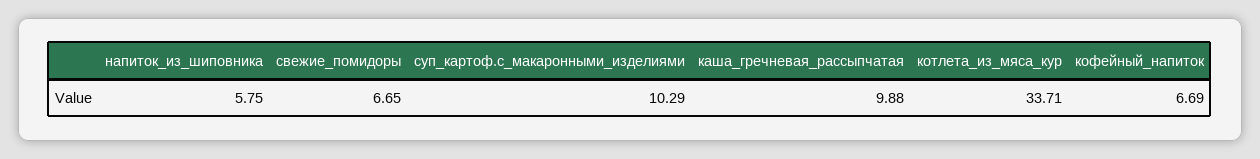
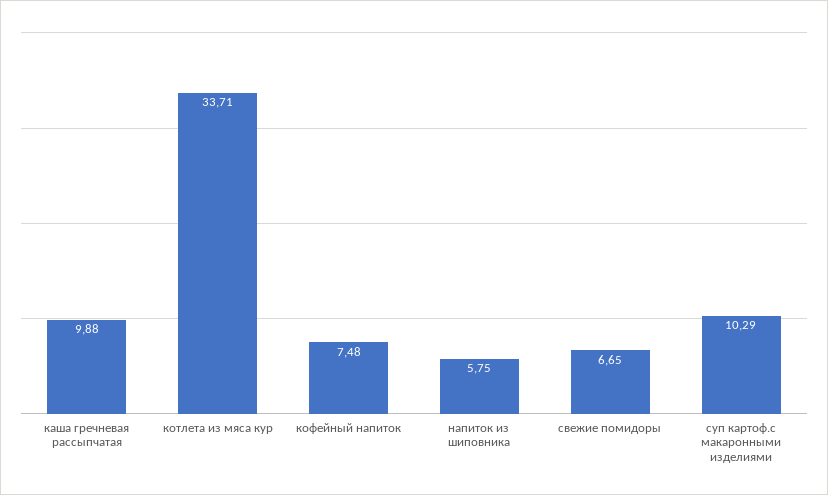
кофейный_напиток: 6.69 -> 7.48

